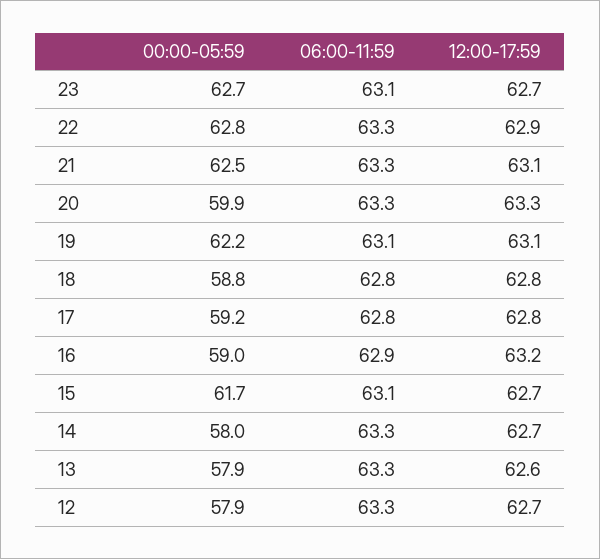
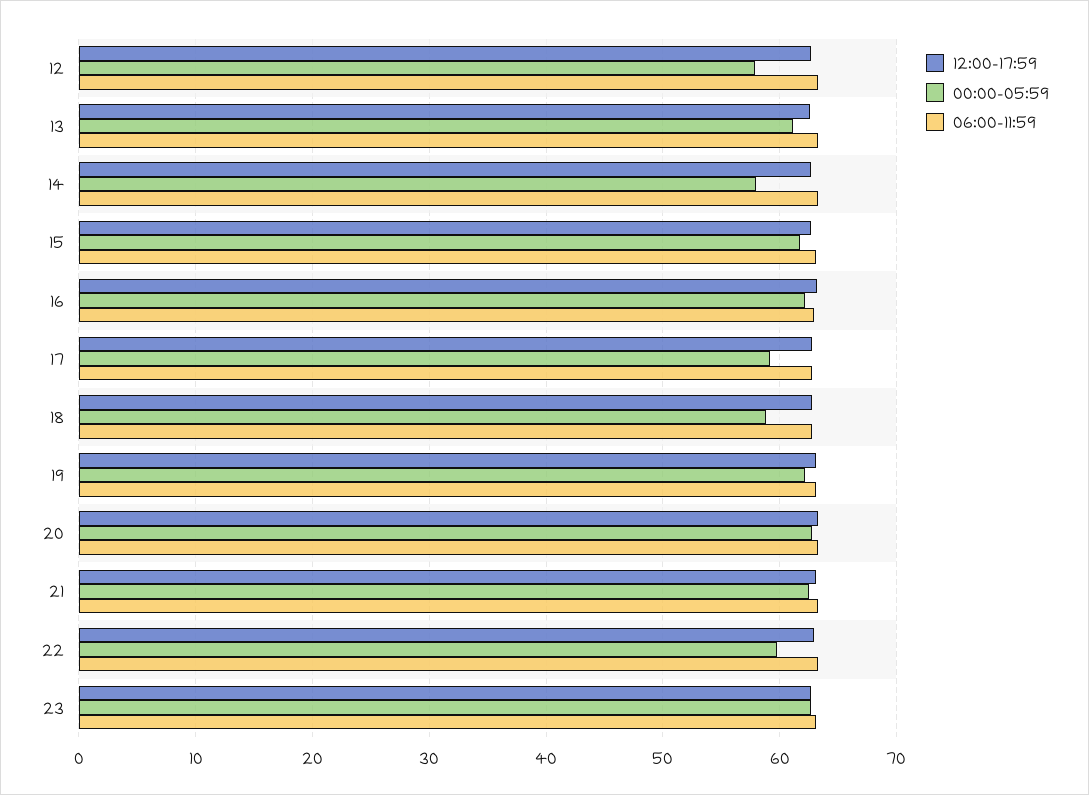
00:00-05:59, 22: 62.8 -> 60
00:00-05:59, 20: 59.9 -> 63
00:00-05:59, 16: 59 -> 62
00:00-05:59, 13: 57.9 -> 61

